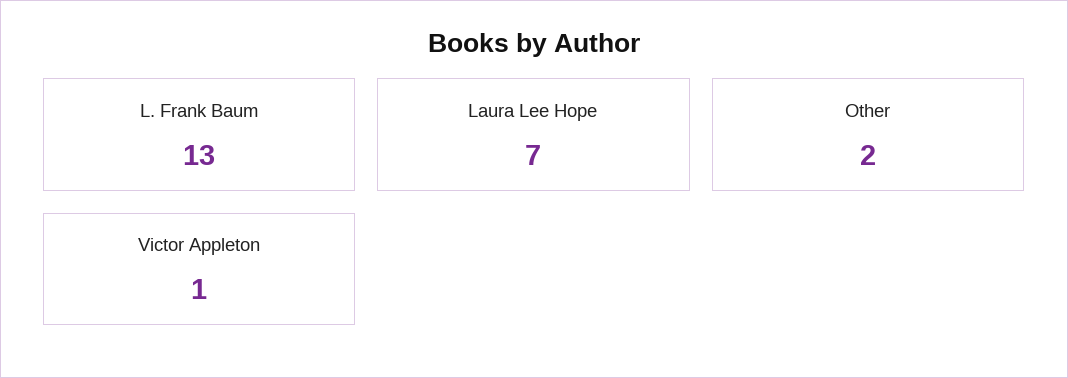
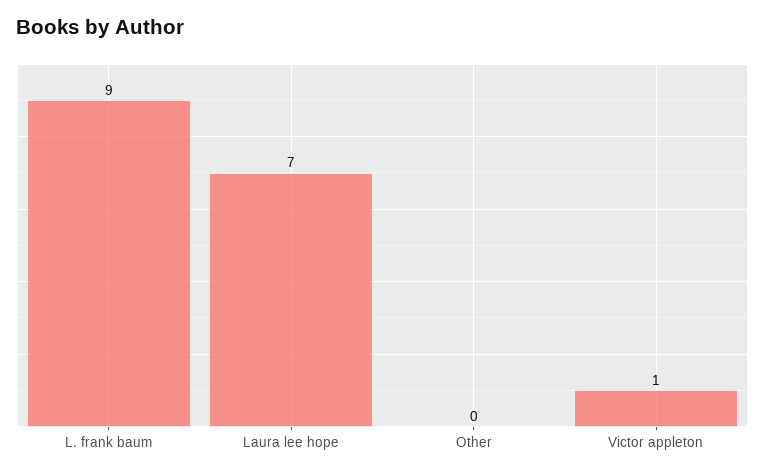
L. Frank Baum: 13 -> 9
Other: 2 -> 0

